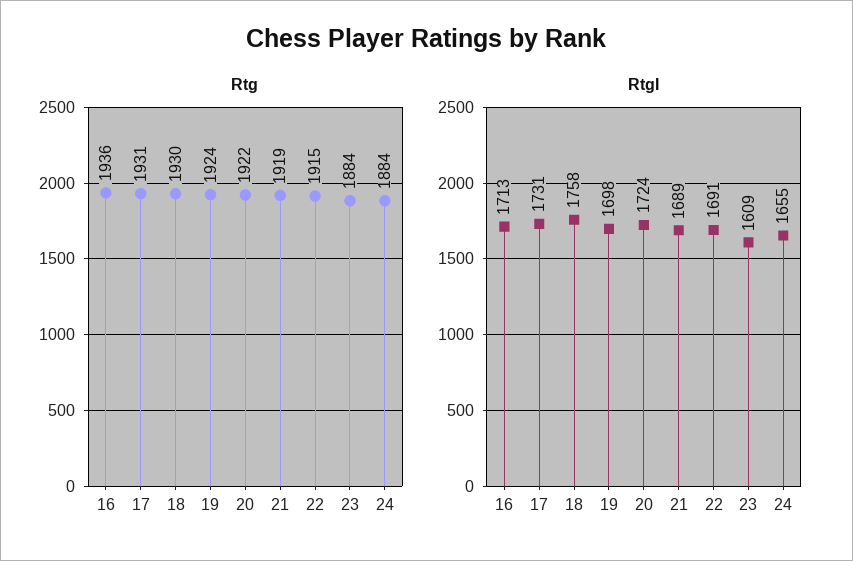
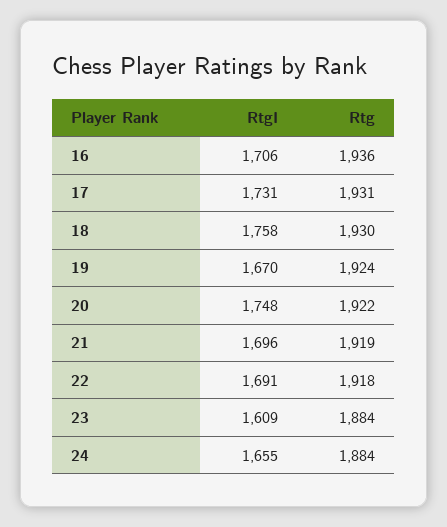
Rtg, 22: 1915 -> 1918
RtgI, 16: 1713 -> 1706
RtgI, 19: 1698 -> 1670
RtgI, 20: 1724 -> 1748
RtgI, 21: 1689 -> 1696

